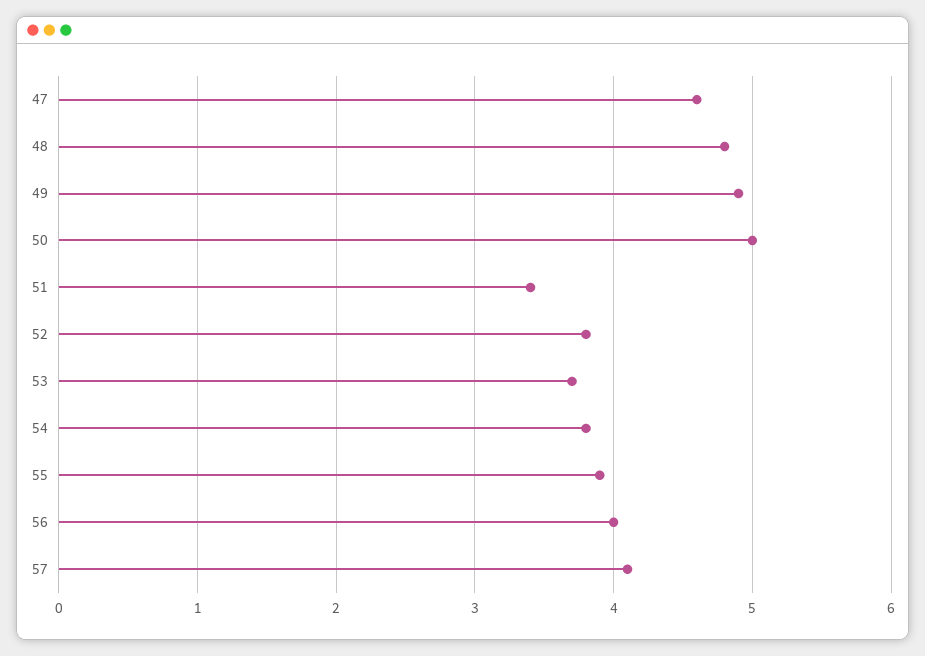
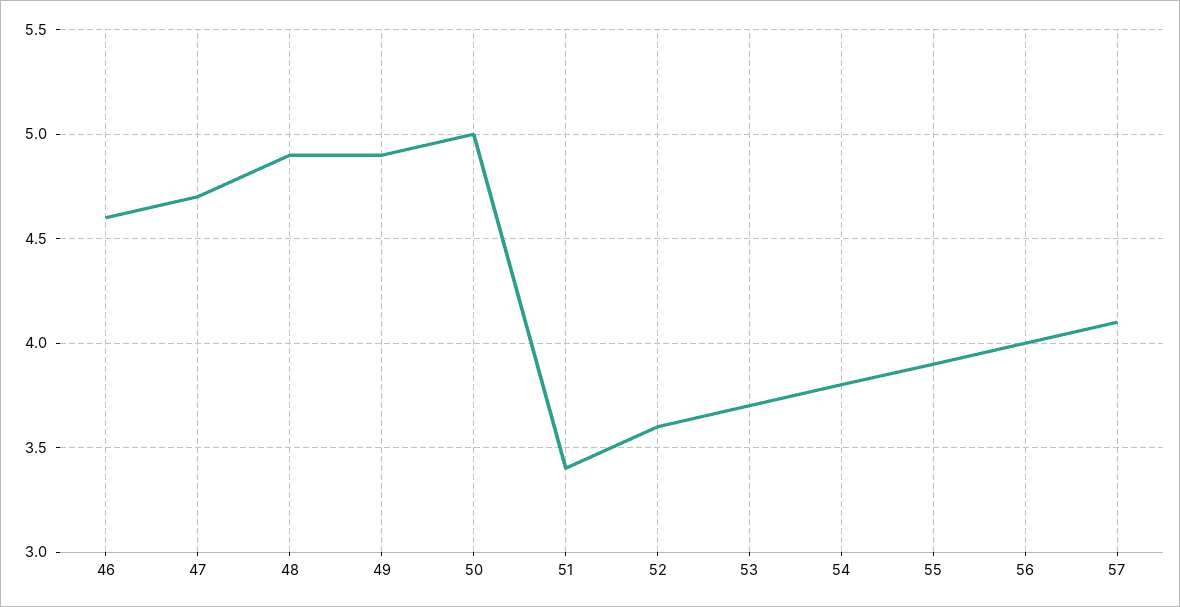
47: 4.6 -> 4.7
48: 4.8 -> 4.9
52: 3.8 -> 3.6
46: none -> 4.6

